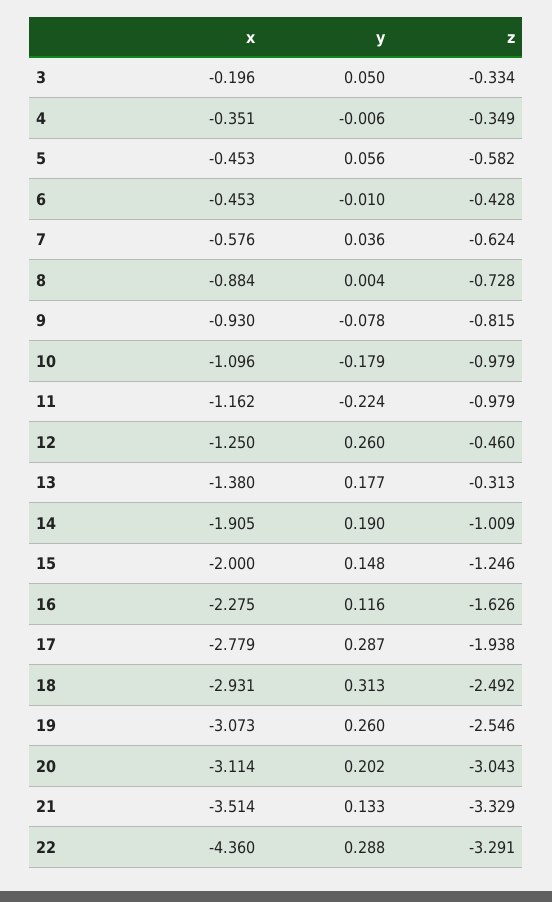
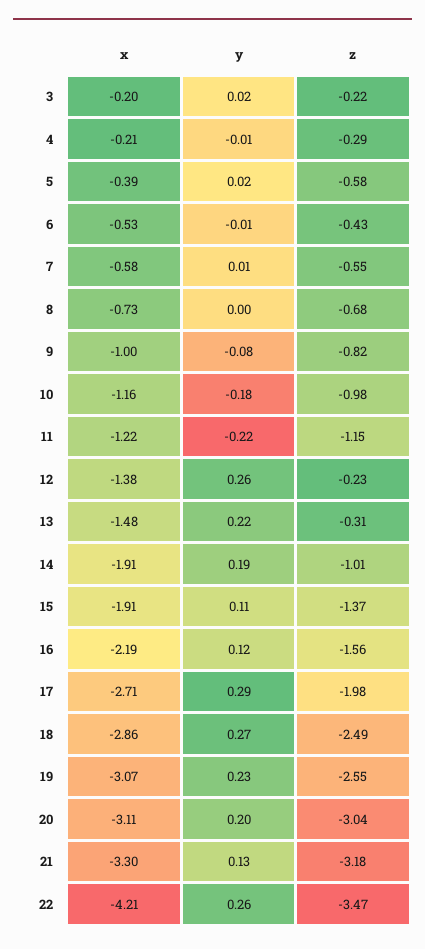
y, 3: 0.05 -> 0.02
z, 3: -0.334 -> -0.22
x, 4: -0.351 -> -0.21
z, 4: -0.349 -> -0.29
x, 5: -0.453 -> -0.39
y, 5: 0.056 -> 0.02
x, 6: -0.453 -> -0.53
y, 7: 0.036 -> 0.01
z, 7: -0.624 -> -0.55
x, 8: -0.884 -> -0.73
z, 8: -0.728 -> -0.68
x, 9: -0.93 -> -1
x, 10: -1.096 -> -1.16
x, 11: -1.162 -> -1.22
z, 11: -0.979 -> -1.15
x, 12: -1.25 -> -1.38
z, 12: -0.46 -> -0.23
x, 13: -1.38 -> -1.48
y, 13: 0.177 -> 0.22
x, 15: -2 -> -1.91
y, 15: 0.148 -> 0.11
z, 15: -1.246 -> -1.37
x, 16: -2.275 -> -2.19
z, 16: -1.626 -> -1.56
x, 17: -2.779 -> -2.71
z, 17: -1.938 -> -1.98
x, 18: -2.931 -> -2.86
y, 18: 0.313 -> 0.27
y, 19: 0.26 -> 0.23
x, 21: -3.514 -> -3.3
z, 21: -3.329 -> -3.18
x, 22: -4.36 -> -4.21
y, 22: 0.288 -> 0.26
z, 22: -3.291 -> -3.47

